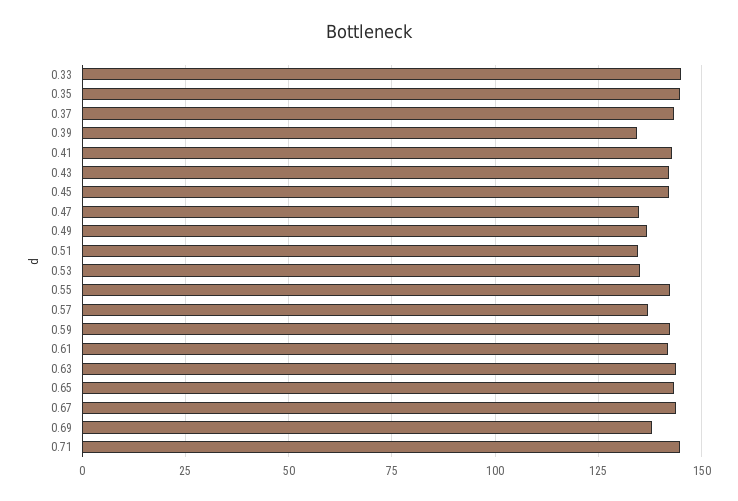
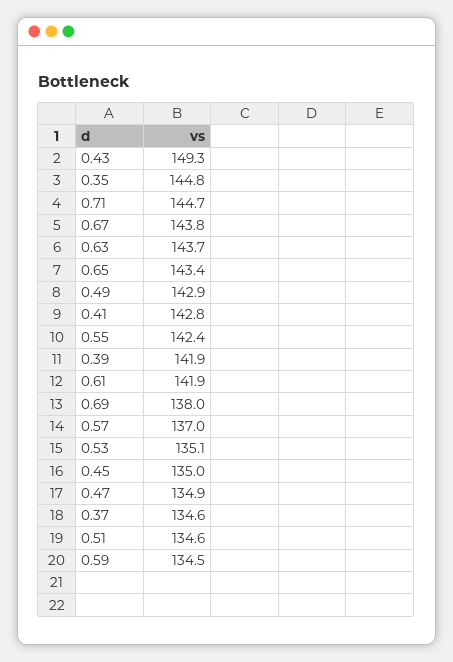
0.33: 145 -> none
0.37: 142.5 -> 134.6
0.39: 135 -> 141.9
0.43: 142.5 -> 149.3
0.45: 142.5 -> 135
0.49: 137.5 -> 142.9
0.59: 142.5 -> 134.5

